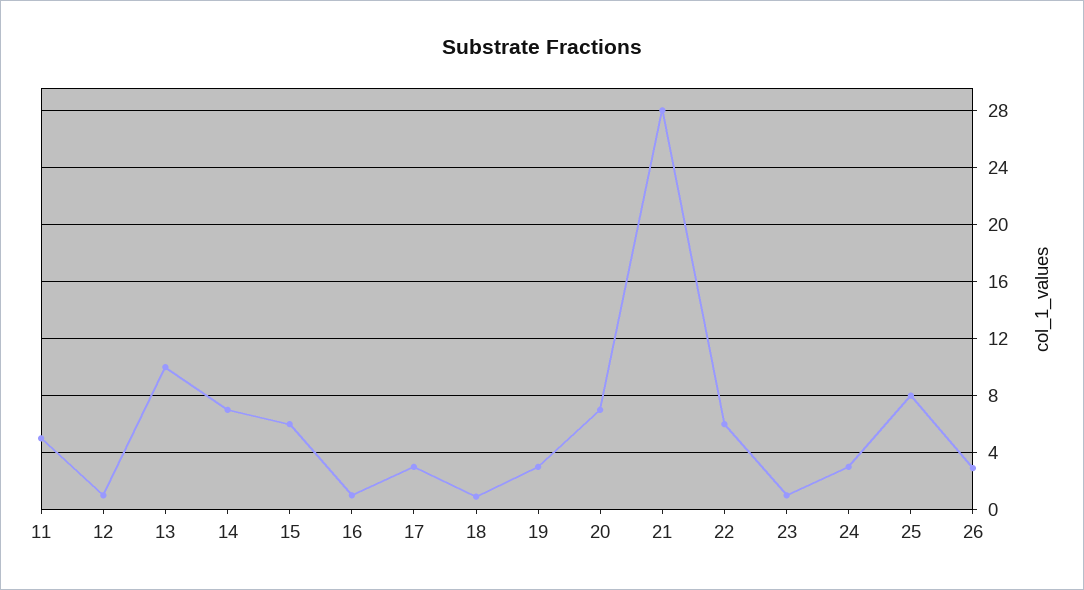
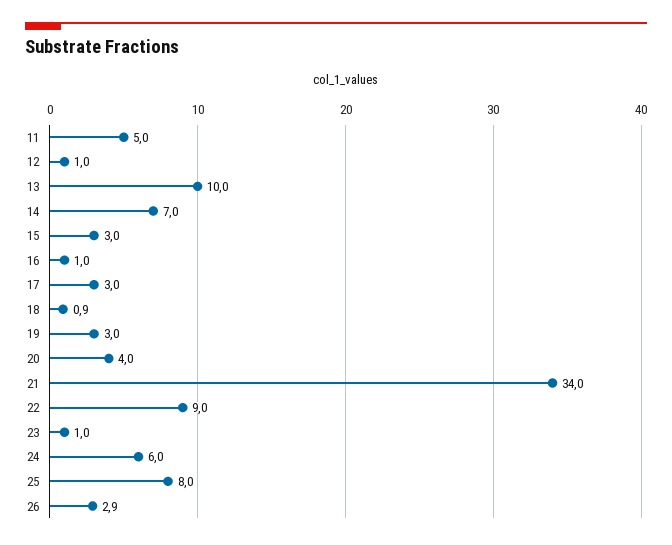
15: 6 -> 3
20: 7 -> 4
21: 28 -> 34
22: 6 -> 9
24: 3 -> 6

